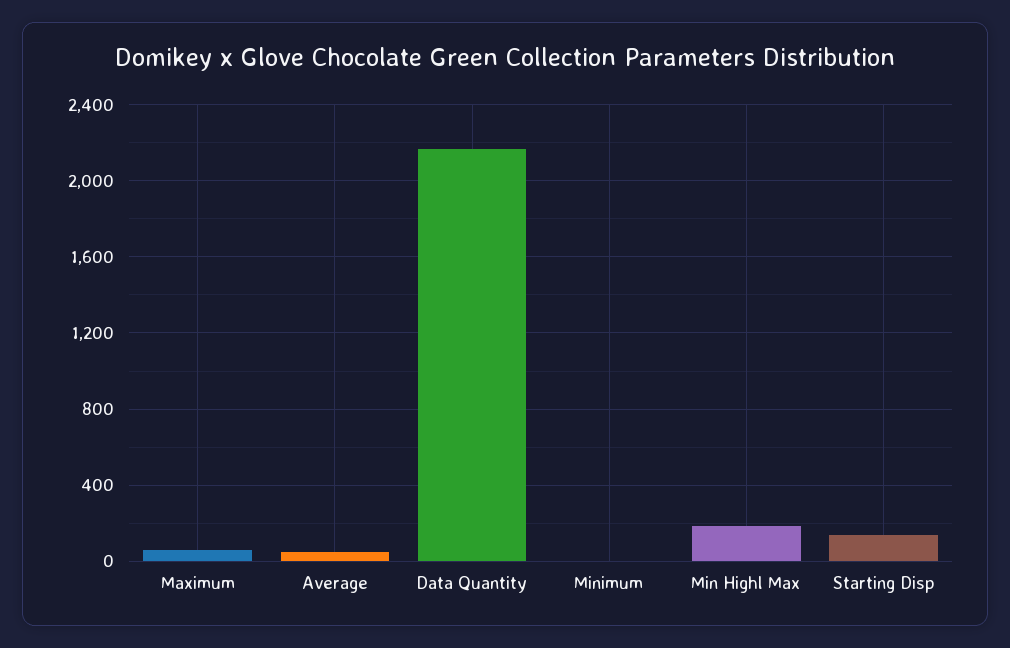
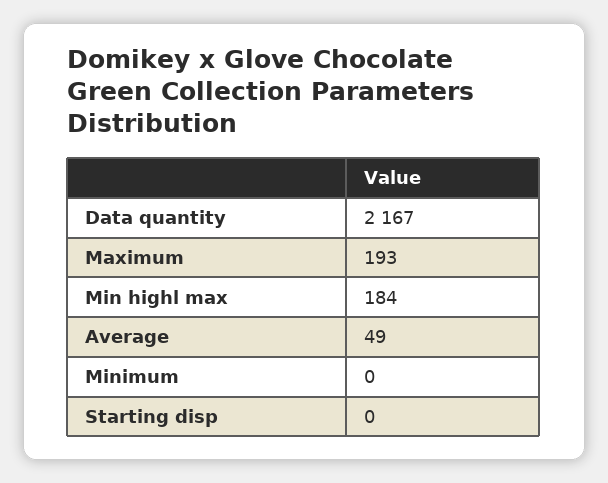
Maximum: 50 -> 193
Starting Disp: 150 -> 0

